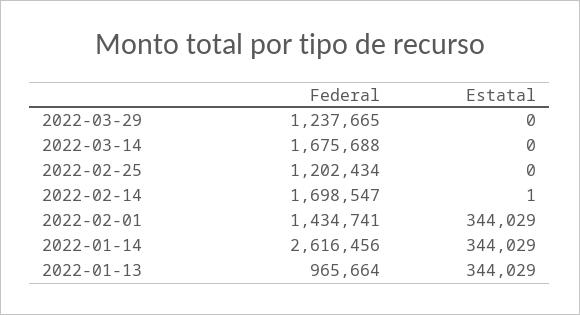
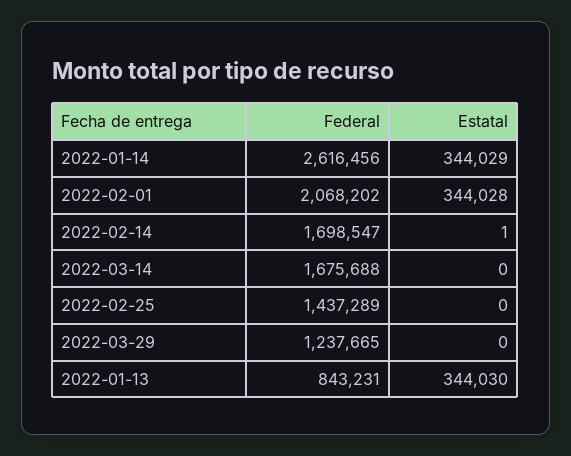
Federal, 2022-02-25: 1202434 -> 1437289
Federal, 2022-02-01: 1434741 -> 2068202
Estatal, 2022-02-01: 344029 -> 344028
Federal, 2022-01-13: 965664 -> 843231
Estatal, 2022-01-13: 344029 -> 344030

